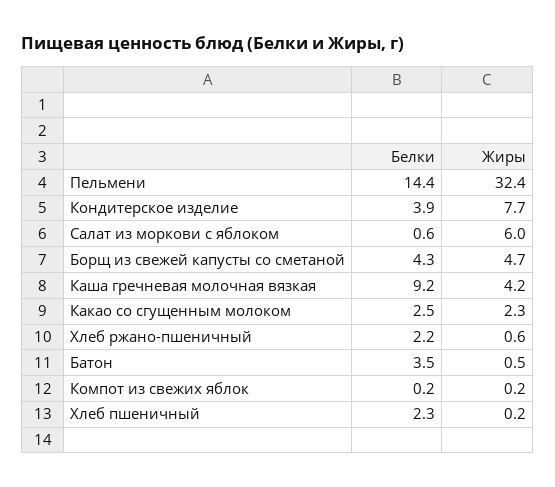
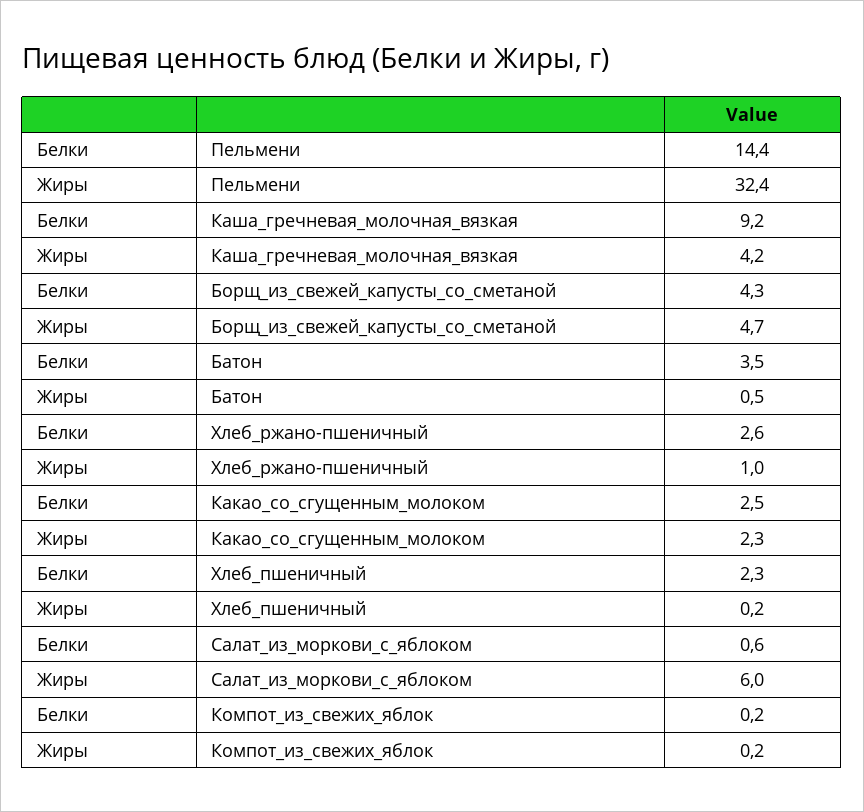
Белки, Кондитерское изделие: 3.9 -> none
Жиры, Кондитерское изделие: 7.7 -> none
Белки, Хлеб ржано-пшеничный: 2.2 -> 2.6
Жиры, Хлеб ржано-пшеничный: 0.6 -> 1

